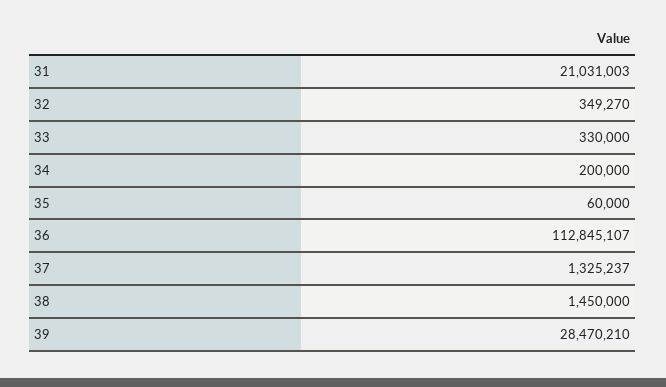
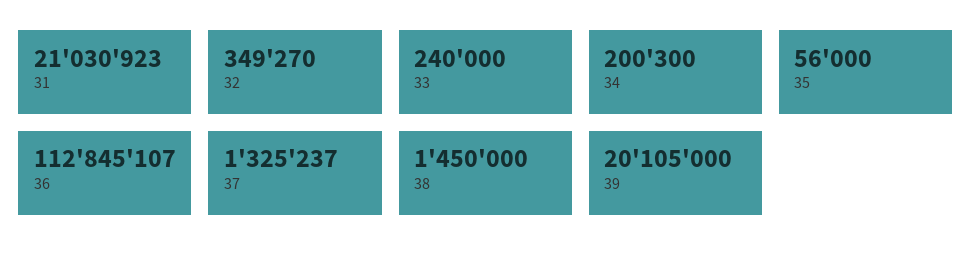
31: 21031003 -> 21030923
33: 330000 -> 240000
34: 200000 -> 200300
35: 60000 -> 56000
39: 28470210 -> 20105000

